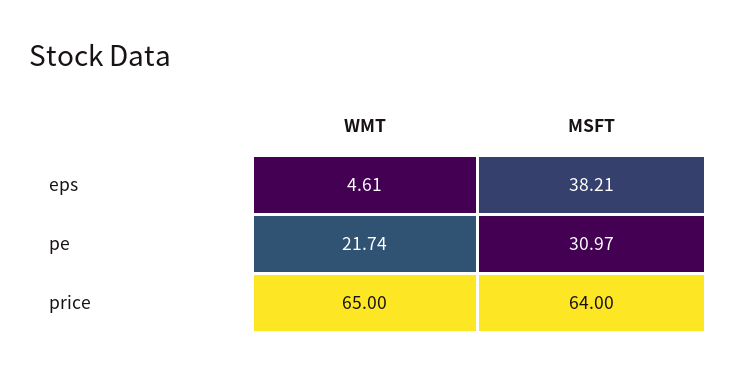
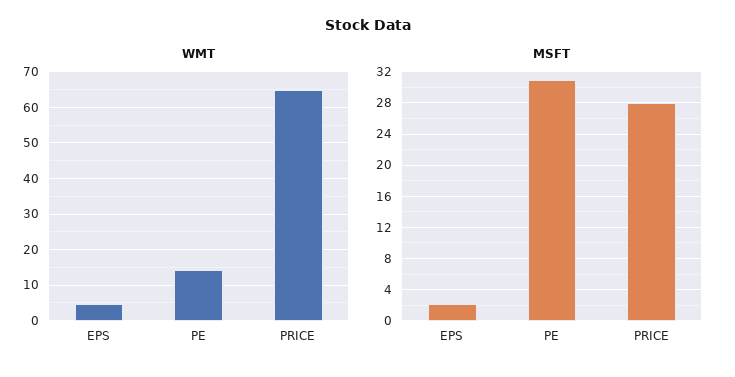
MSFT, eps: 38.21 -> 2
WMT, pe: 21.74 -> 14
MSFT, price: 64 -> 28

